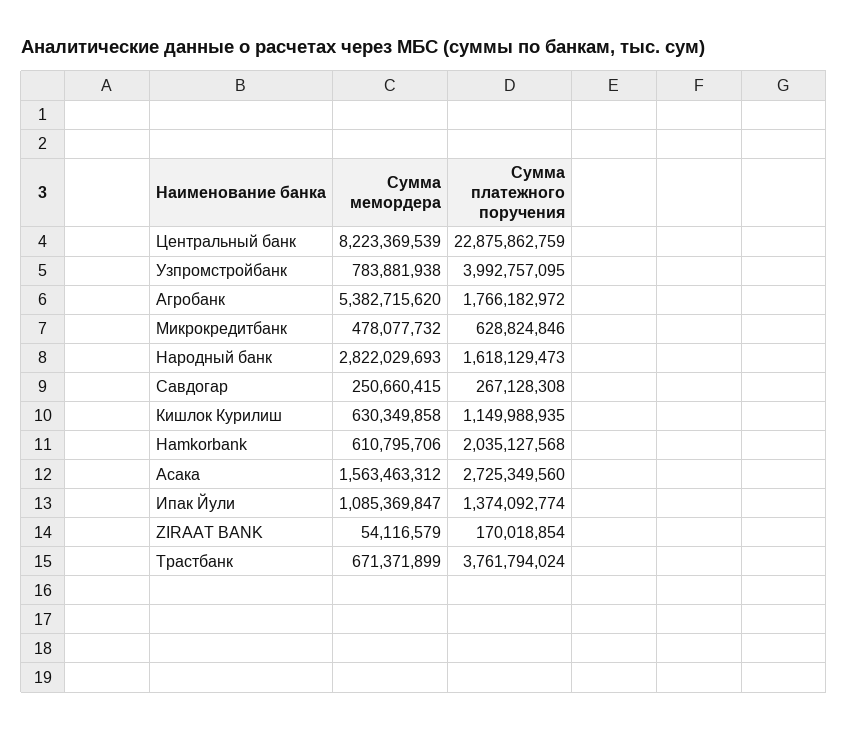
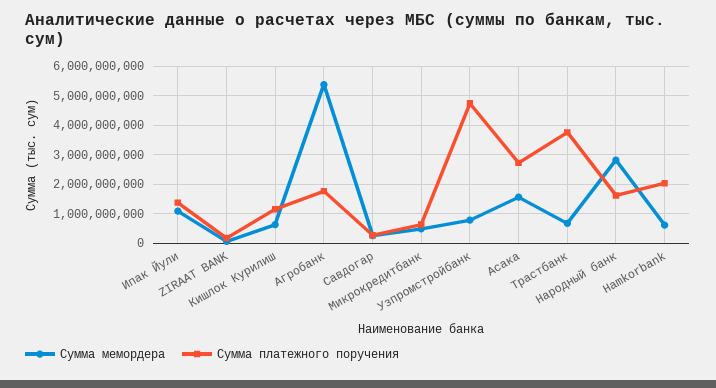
Сумма мемордера, Центральный банк: 8223369539 -> none
Сумма платежного поручения, Центральный банк: 22875862759 -> none
Сумма платежного поручения, Узпромстройбанк: 3992757095 -> 4750000000

